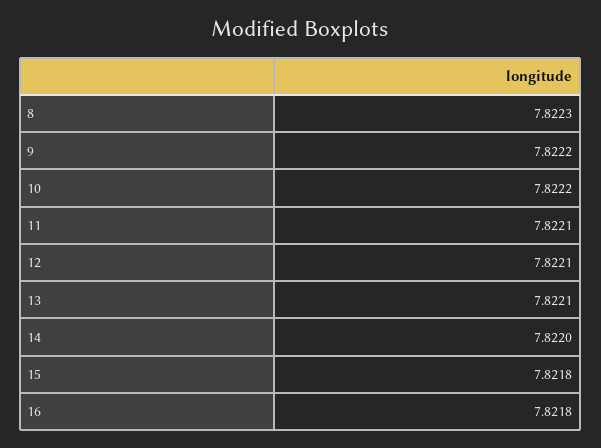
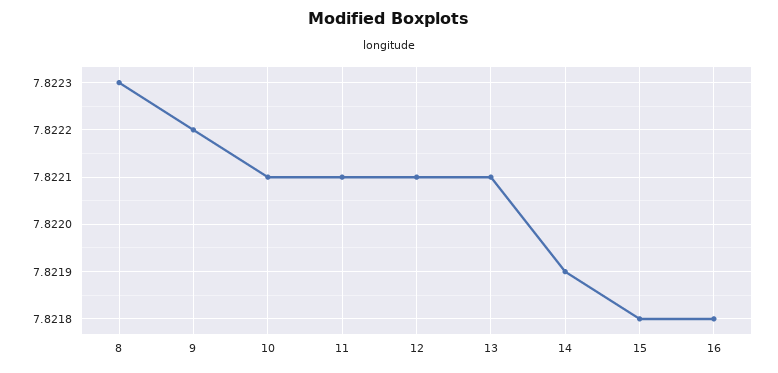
10: 7.8222 -> 7.8221
14: 7.822 -> 7.8219

